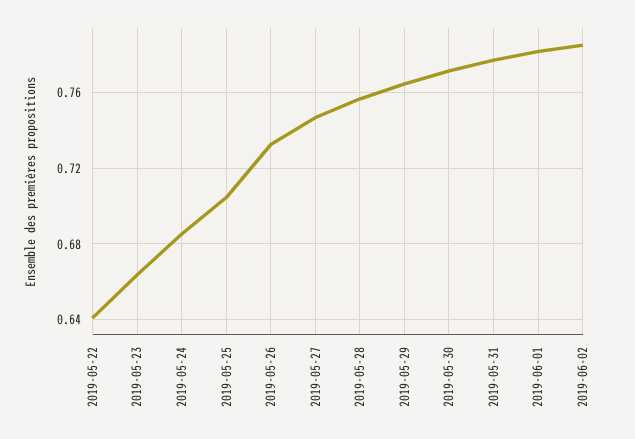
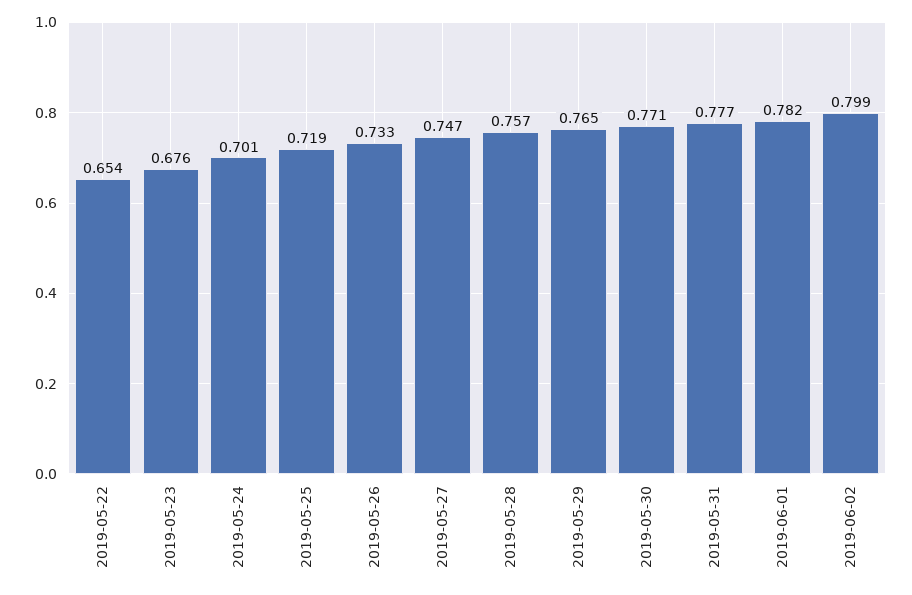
2019-05-22: 0.64 -> 0.654
2019-05-23: 0.665 -> 0.676
2019-05-24: 0.685 -> 0.701
2019-05-25: 0.705 -> 0.719
2019-06-02: 0.785 -> 0.799

